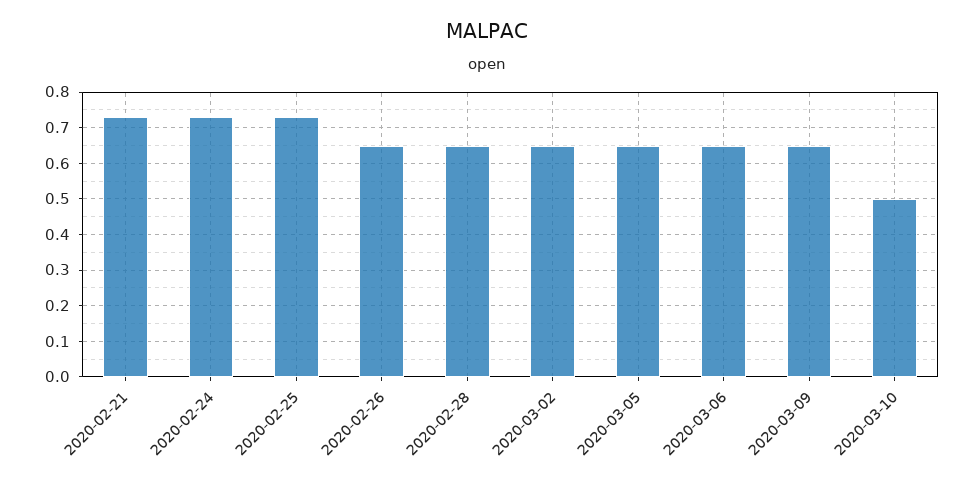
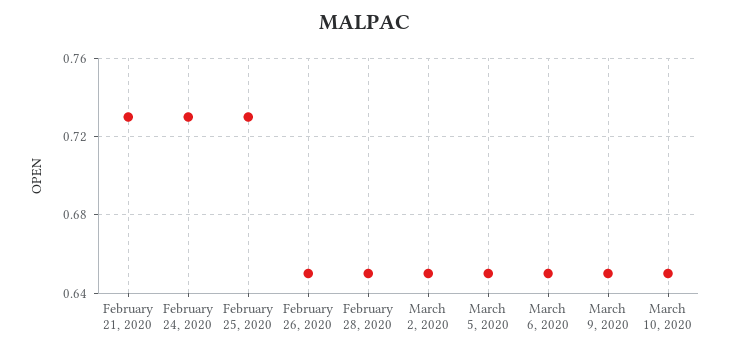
2020-03-10: 0.5 -> 0.65

